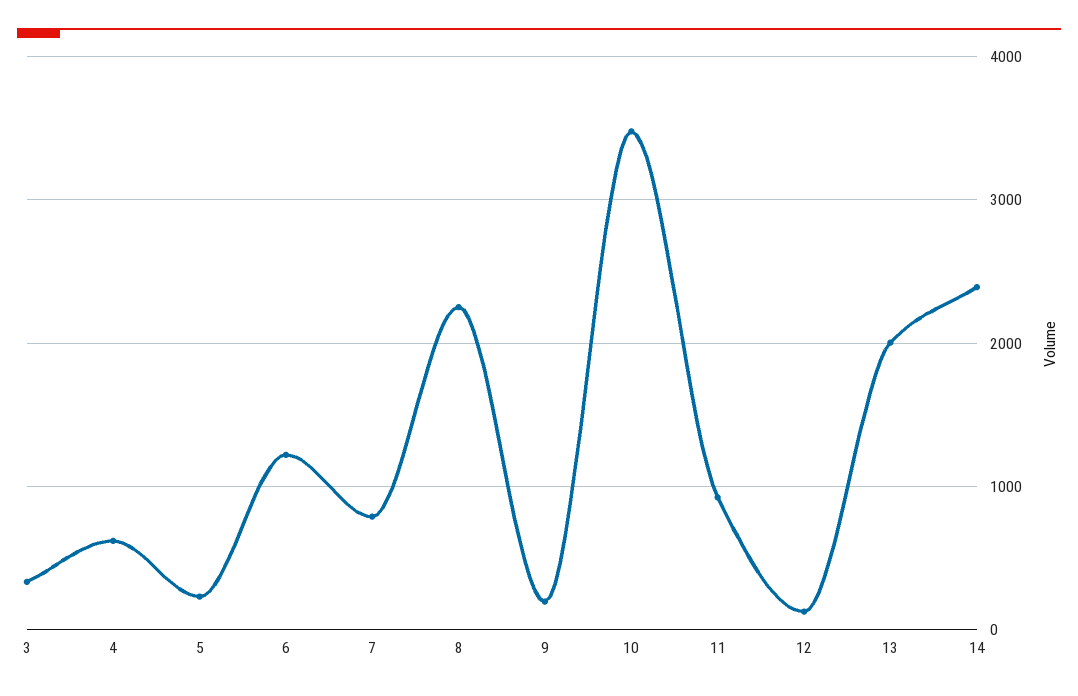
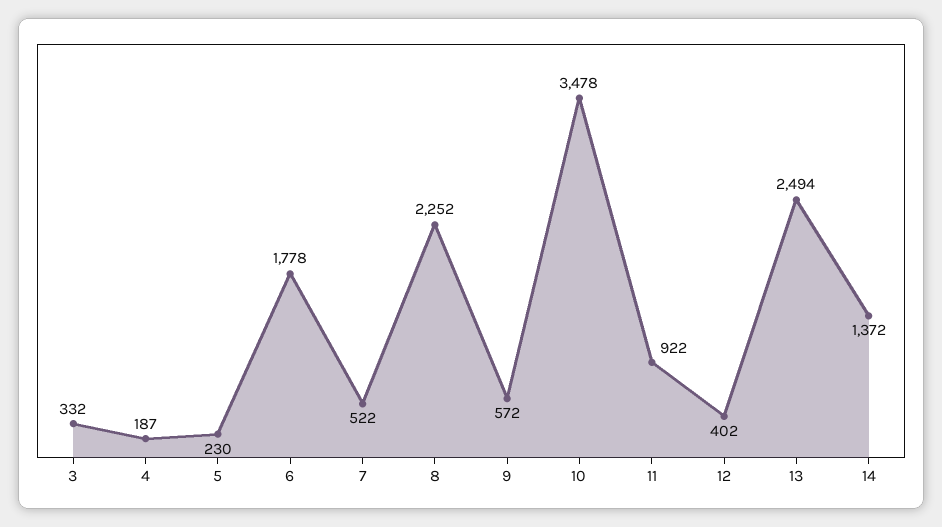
4: 600 -> 187
6: 1200 -> 1778
7: 800 -> 522
9: 200 -> 572
12: 100 -> 402
13: 2000 -> 2494
14: 2400 -> 1372

